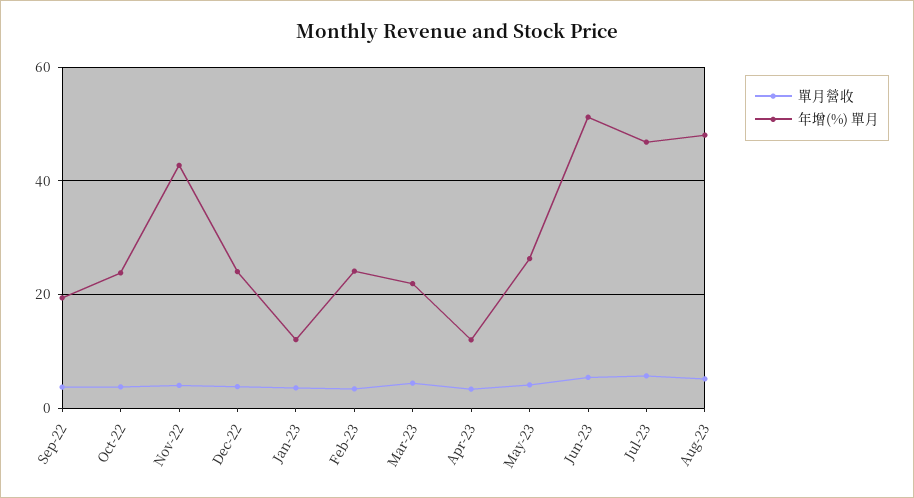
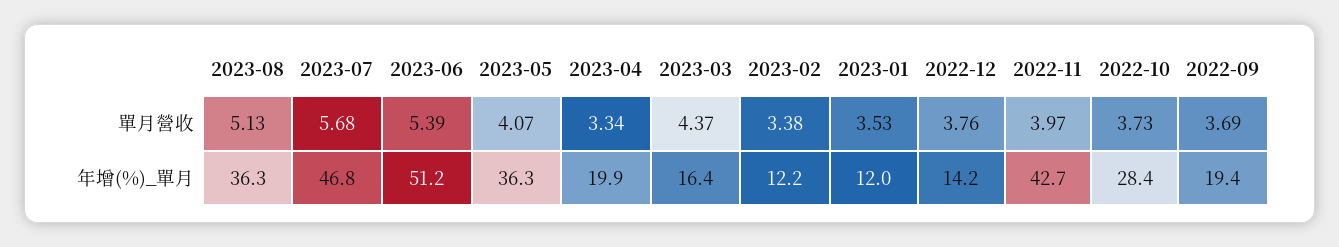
年增(%) 單月, Oct-22: 24 -> 28.4
年增(%) 單月, Dec-22: 24 -> 14.2
年增(%) 單月, Feb-23: 24 -> 12.2
年增(%) 單月, Mar-23: 22 -> 16.4
年增(%) 單月, Apr-23: 12 -> 19.9
年增(%) 單月, May-23: 26 -> 36.3
年增(%) 單月, Aug-23: 48 -> 36.3

